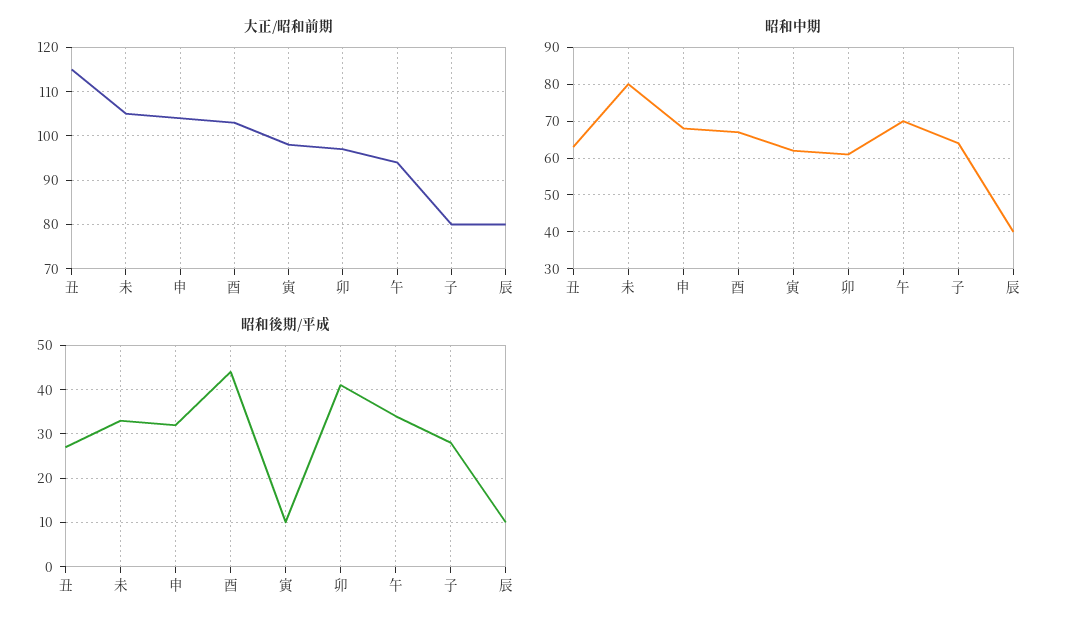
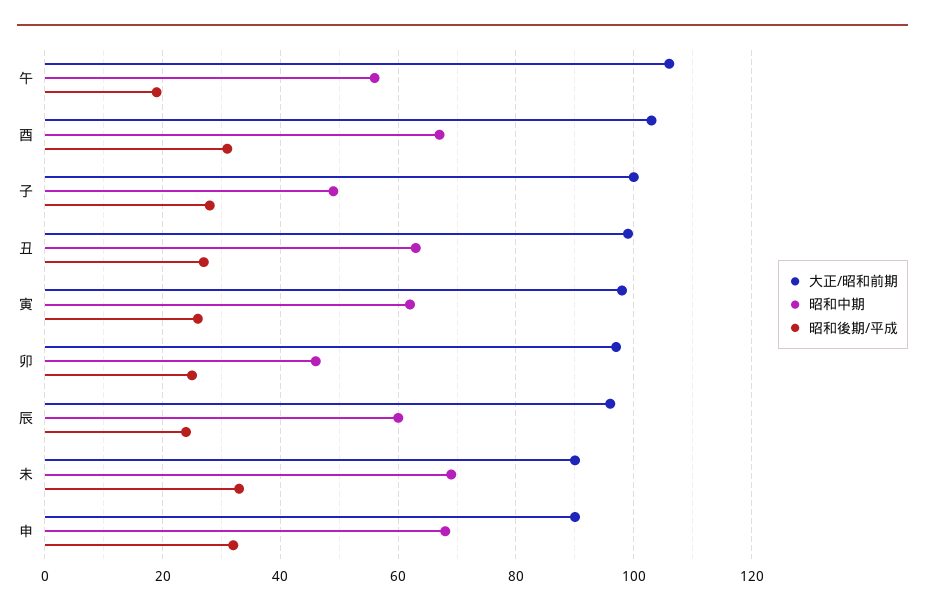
大正/昭和前期, 丑: 115 -> 100
大正/昭和前期, 未: 105 -> 90
大正/昭和前期, 申: 105 -> 90
大正/昭和前期, 午: 95 -> 105
大正/昭和前期, 子: 80 -> 100
大正/昭和前期, 辰: 80 -> 95
昭和中期, 未: 80 -> 70
昭和中期, 卯: 60 -> 45
昭和中期, 午: 70 -> 55
昭和中期, 子: 65 -> 50
昭和中期, 辰: 40 -> 60
昭和後期/平成, 酉: 45 -> 30
昭和後期/平成, 寅: 10 -> 25
昭和後期/平成, 卯: 40 -> 25
昭和後期/平成, 午: 35 -> 20
昭和後期/平成, 辰: 10 -> 25

